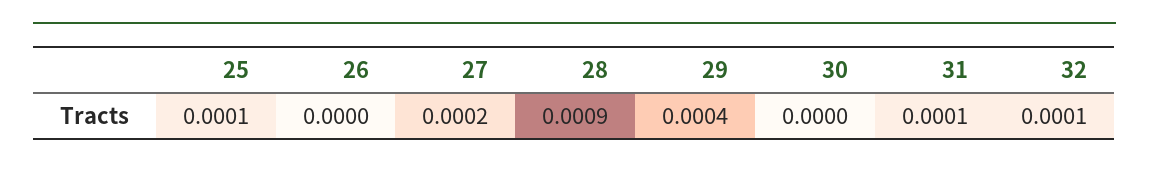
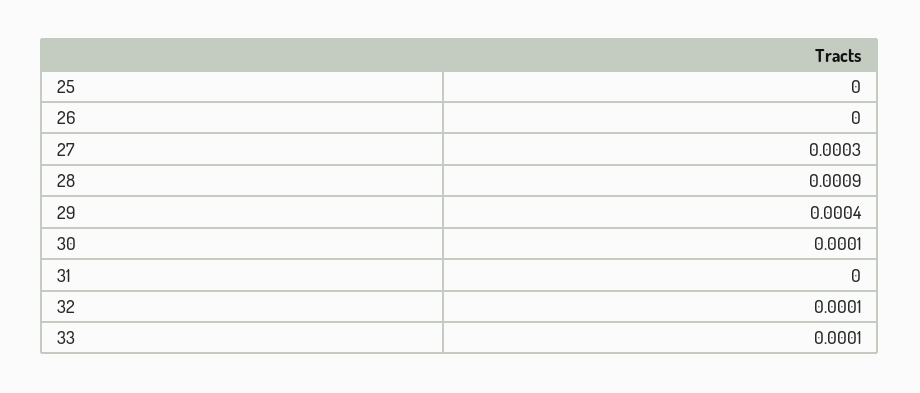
25: 0.0001 -> 0
27: 0.0002 -> 0.0003
30: 0 -> 0.0001
31: 0.0001 -> 0
33: none -> 0.0001

